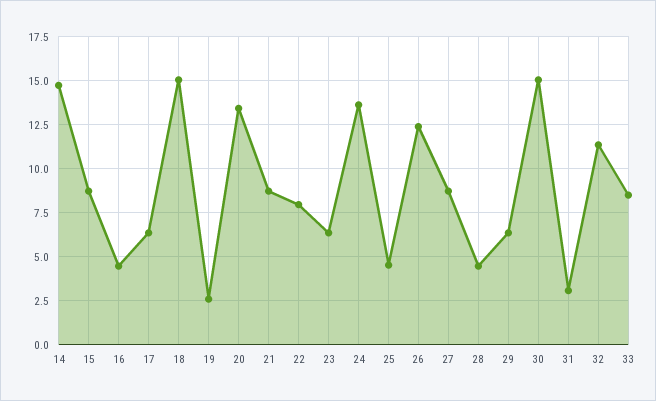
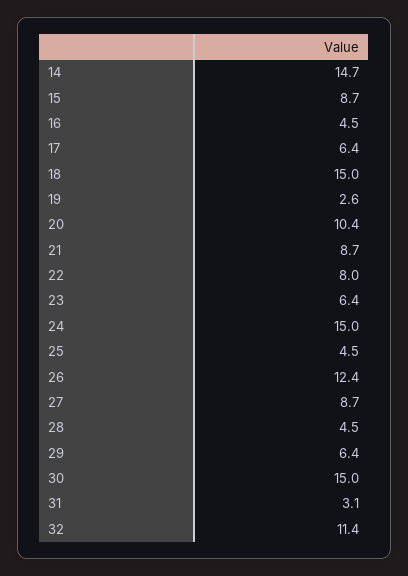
20: 13.5 -> 10.4
24: 13.5 -> 15
33: 8.5 -> none

